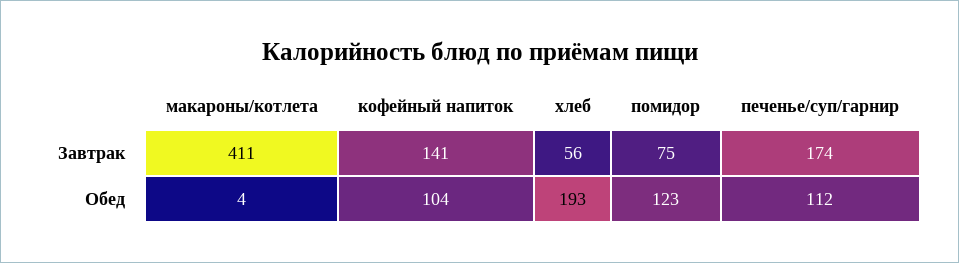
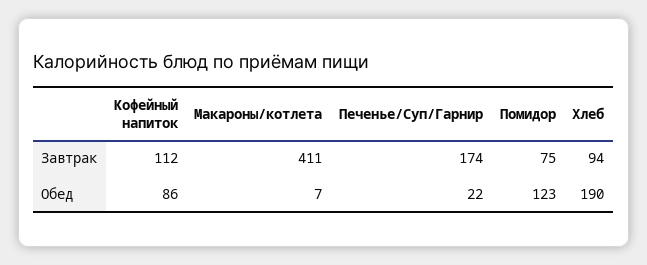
кофейный напиток, Завтрак: 141 -> 112
хлеб, Завтрак: 56 -> 94
макароны/котлета, Обед: 4 -> 7
кофейный напиток, Обед: 104 -> 86
хлеб, Обед: 193 -> 190
печенье/суп/гарнир, Обед: 112 -> 22

